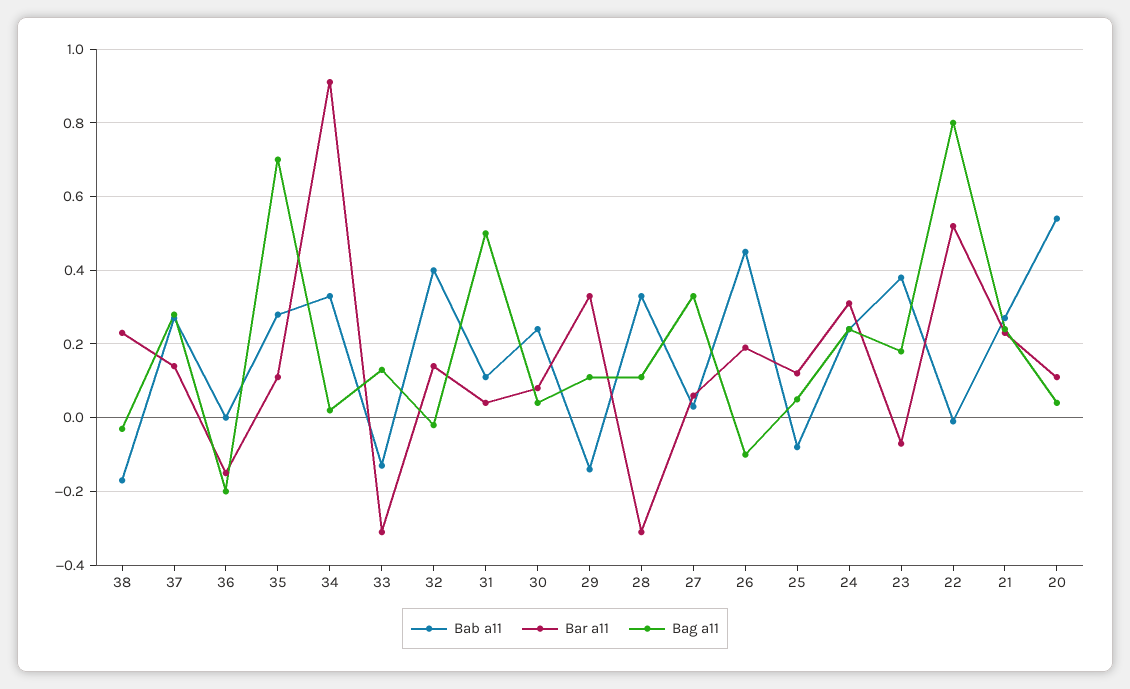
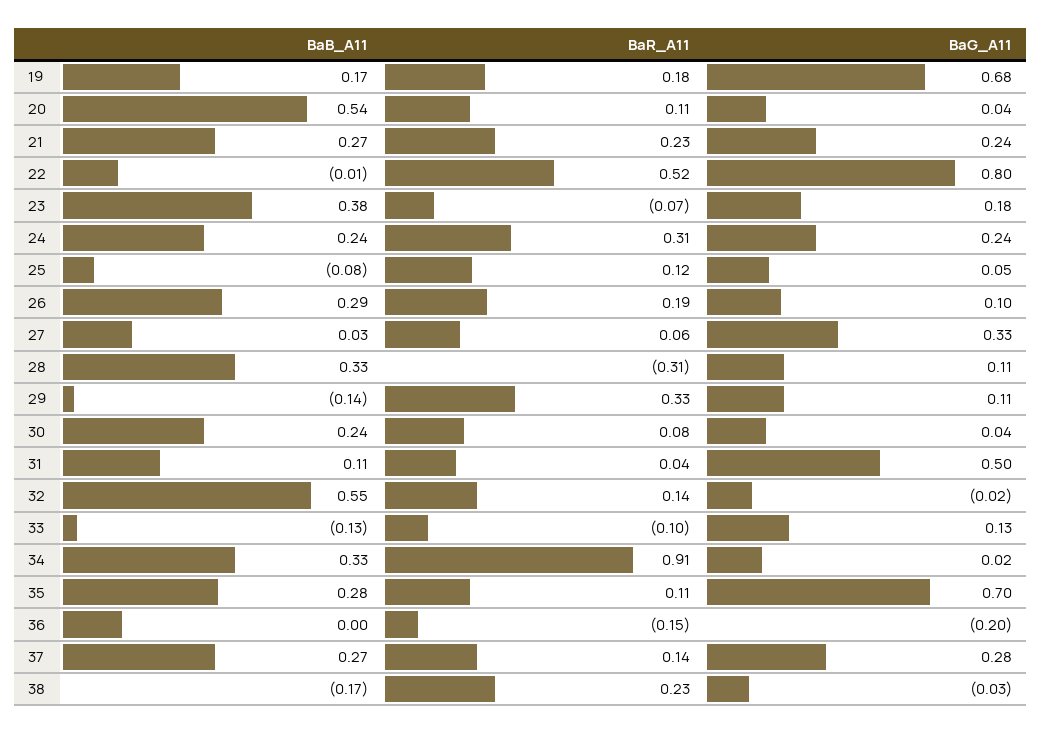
Bar a11, 33: -0.3 -> -0.1
Bab a11, 32: 0.4 -> 0.55
Bab a11, 26: 0.45 -> 0.29
Bag a11, 26: -0.1 -> 0.1
Bab a11, 19: none -> 0.17
Bar a11, 19: none -> 0.18
Bag a11, 19: none -> 0.68

